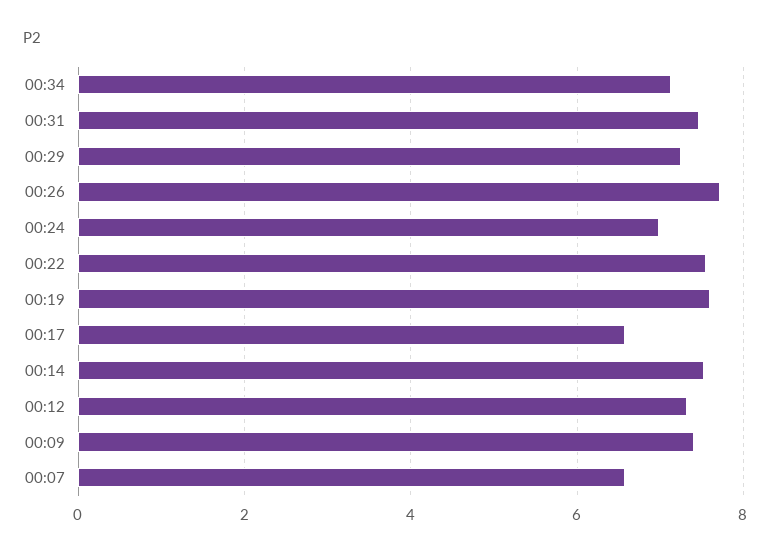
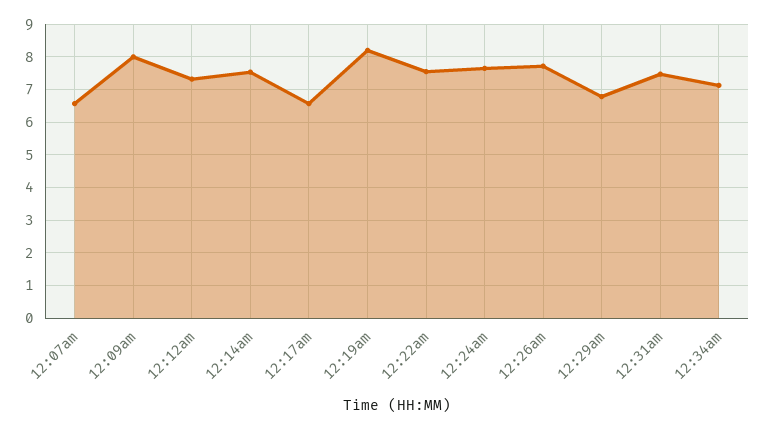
00:29: 7.2 -> 6.8
00:24: 7 -> 7.6
00:19: 7.6 -> 8.2
00:09: 7.4 -> 8

